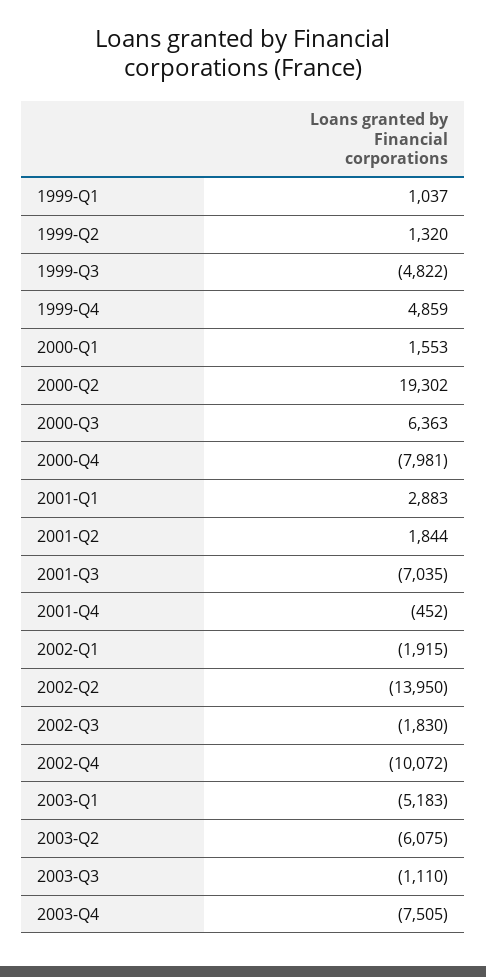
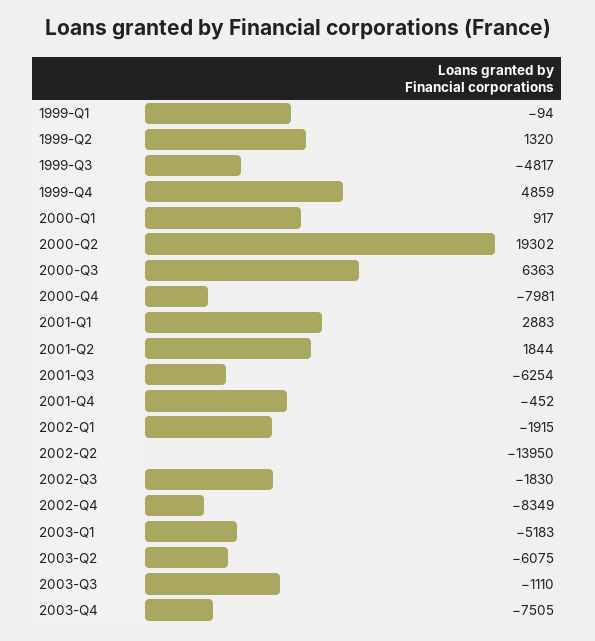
1999-Q1: 1037 -> -94
1999-Q3: -4822 -> -4817
2000-Q1: 1553 -> 917
2001-Q3: -7035 -> -6254
2002-Q4: -10072 -> -8349

